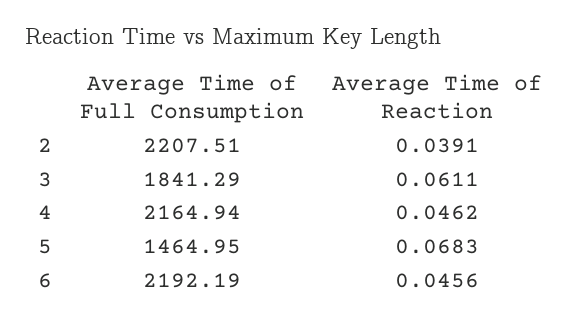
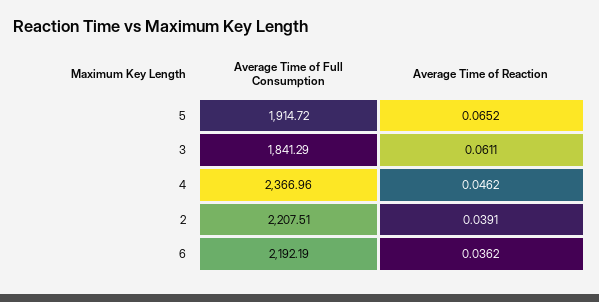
Average Time of Full Consumption, 4: 2164.94 -> 2366.96
Average Time of Full Consumption, 5: 1464.95 -> 1914.72
Average Time of Reaction, 5: 0.0683 -> 0.0652
Average Time of Reaction, 6: 0.0456 -> 0.0362

